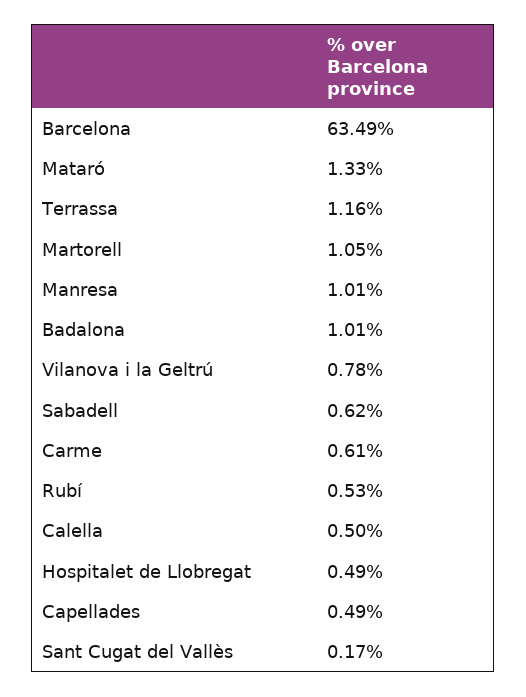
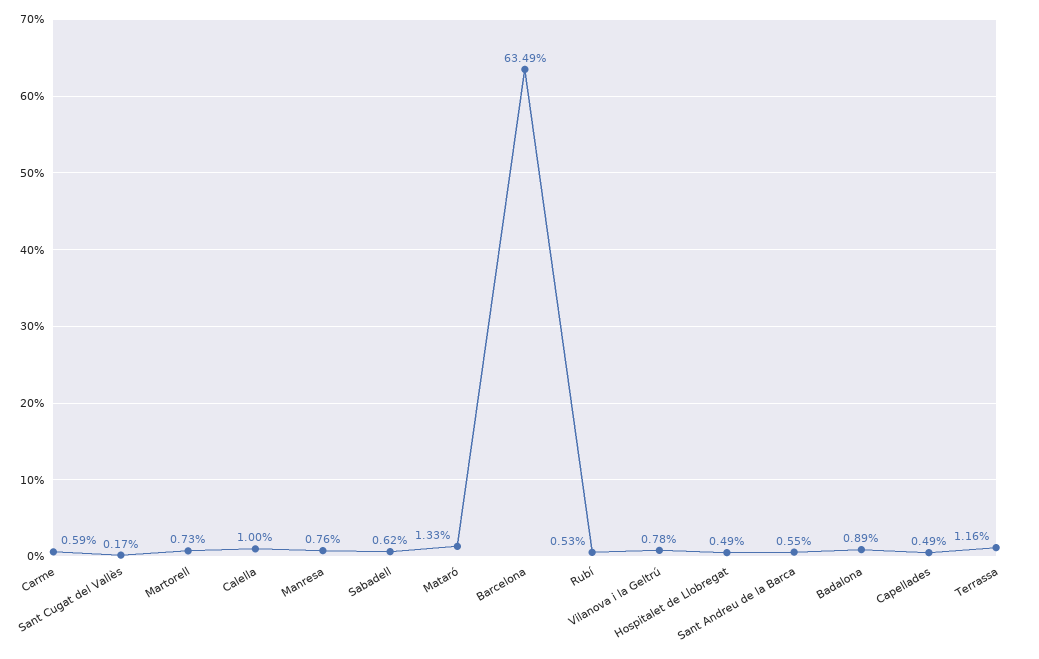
Martorell: 1.05 -> 0.73
Manresa: 1.01 -> 0.76
Badalona: 1.01 -> 0.89
Carme: 0.61 -> 0.59
Calella: 0.5 -> 1
Sant Andreu de la Barca: none -> 0.55

